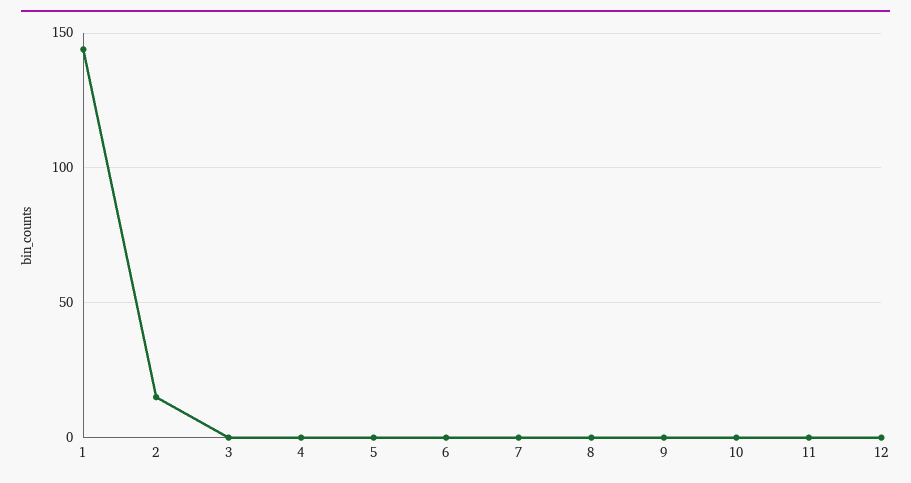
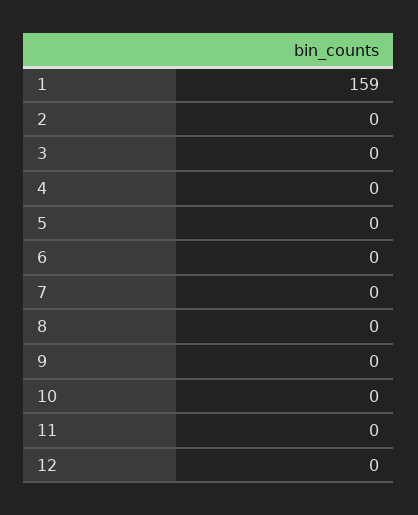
1: 145 -> 159
2: 15 -> 0

